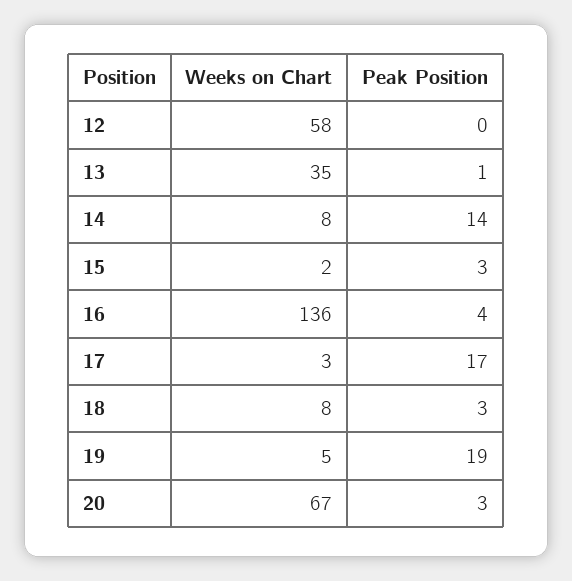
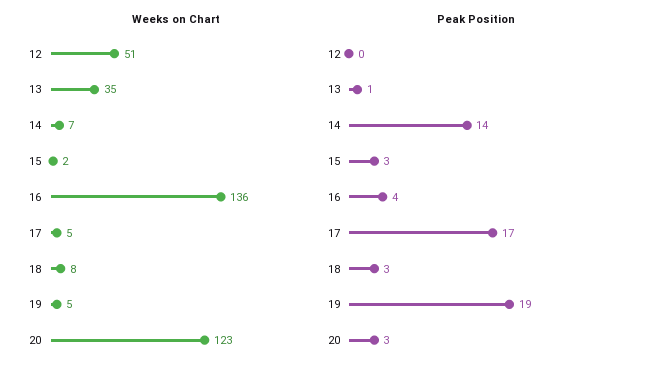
Weeks on Chart, 12: 58 -> 51
Weeks on Chart, 14: 8 -> 7
Weeks on Chart, 17: 3 -> 5
Weeks on Chart, 20: 67 -> 123

